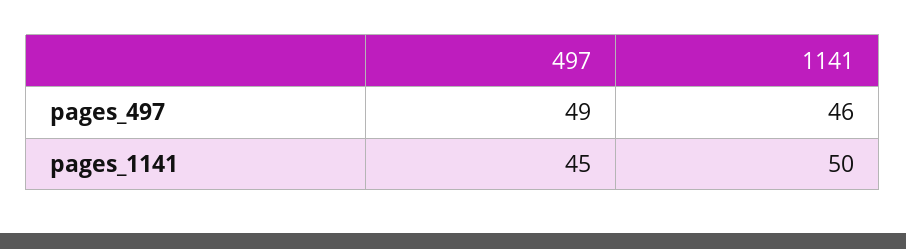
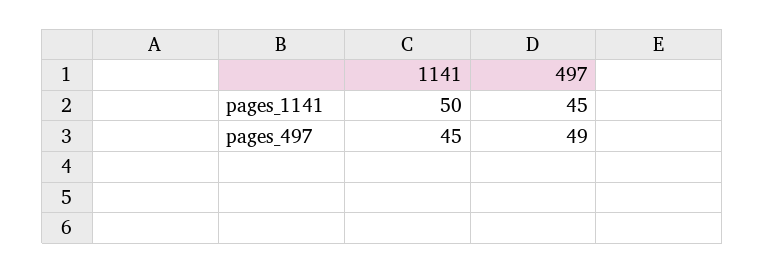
1141, pages_497: 46 -> 45

